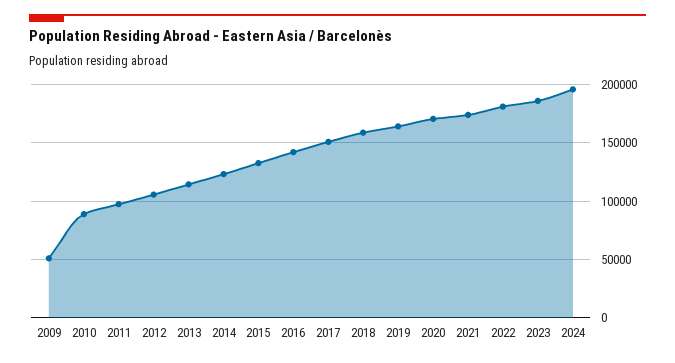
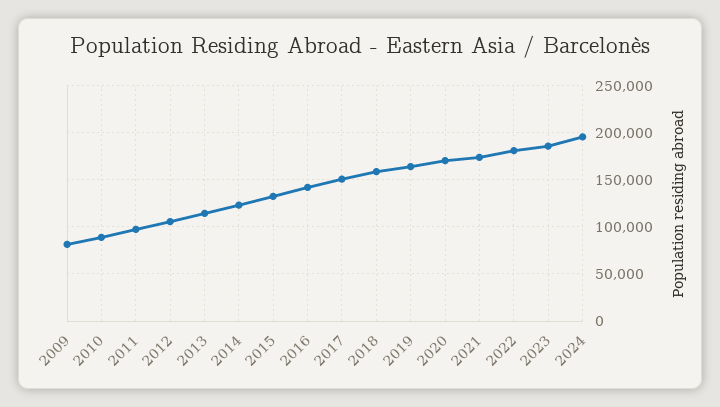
2009: 50000 -> 80000

